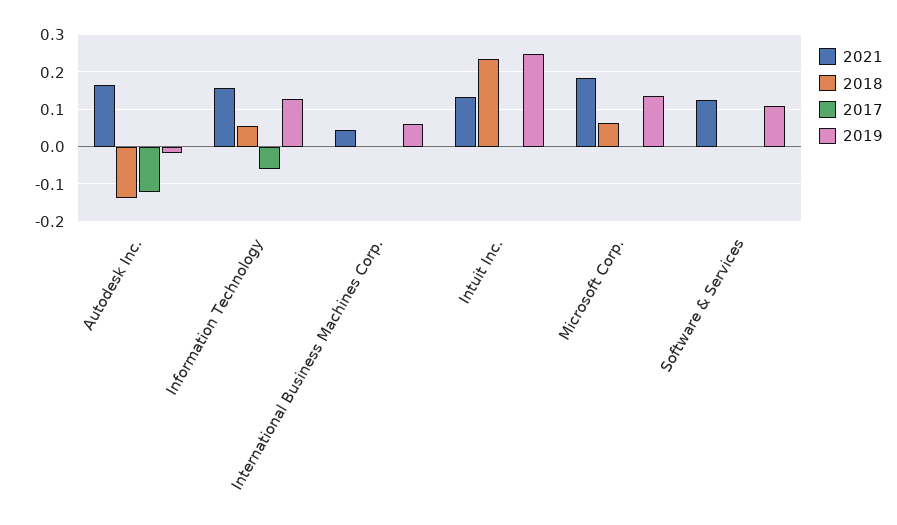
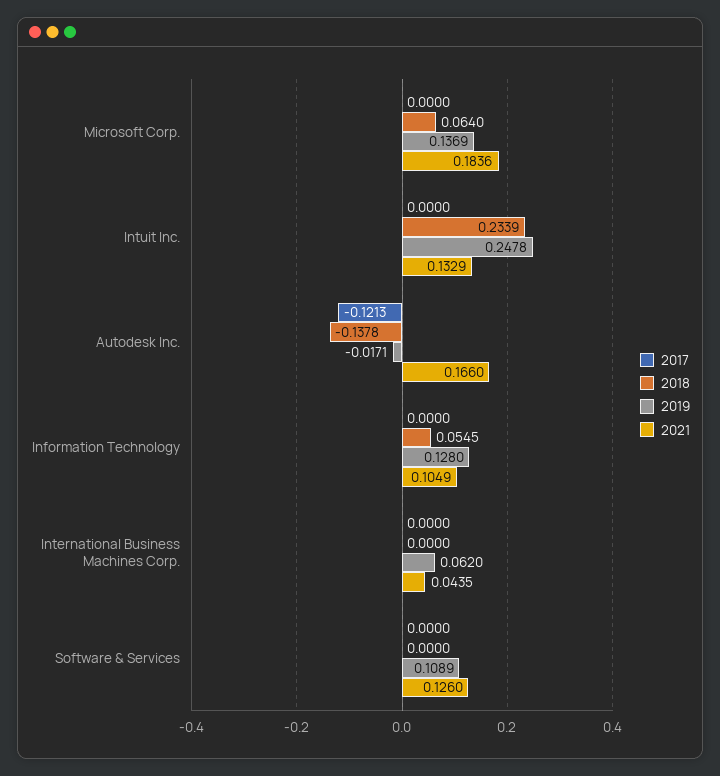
2021, Information Technology: 0.16 -> 0.1049
2017, Information Technology: -0.06 -> 0

